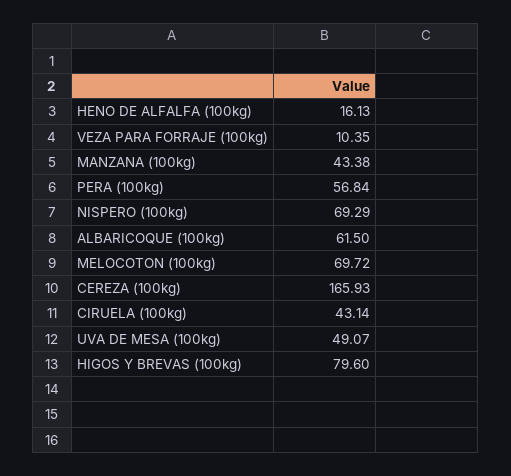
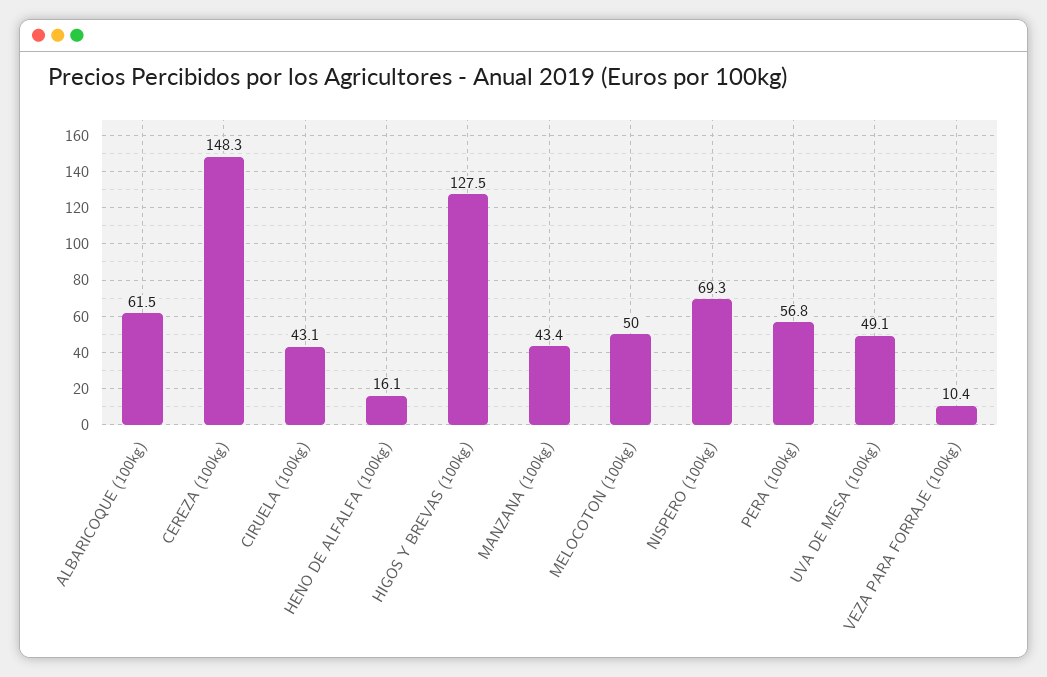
MELOCOTON (100kg): 69.72 -> 50
CEREZA (100kg): 165.93 -> 148.3
HIGOS Y BREVAS (100kg): 79.6 -> 127.5

